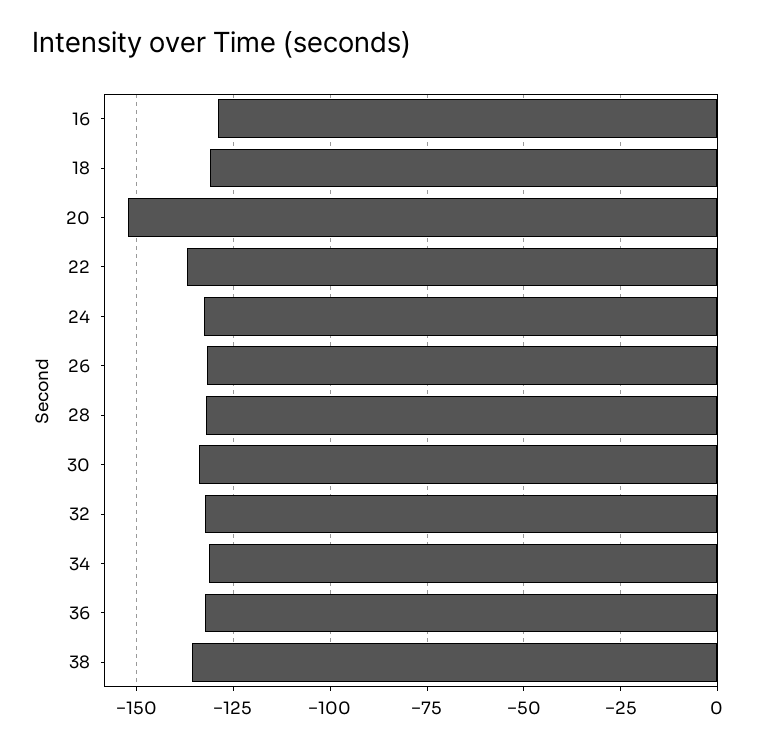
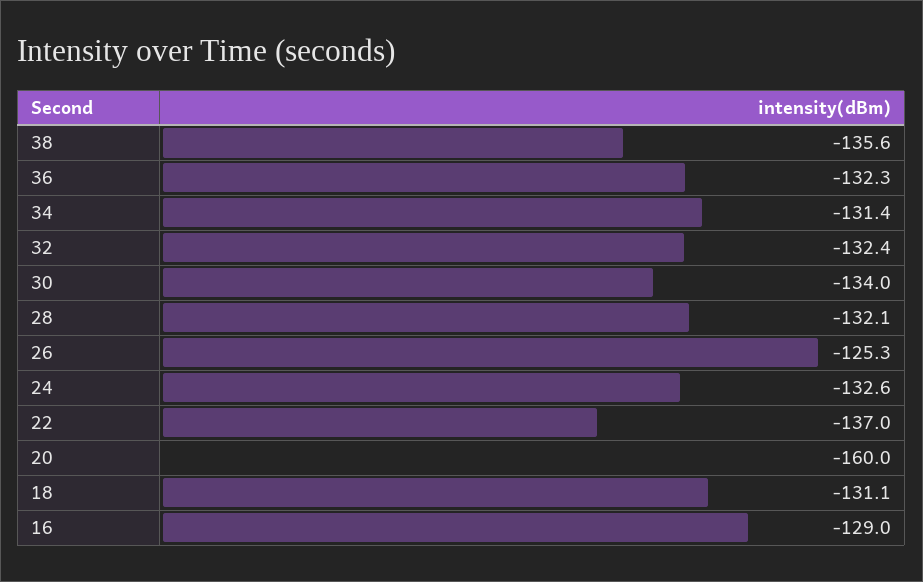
20: -152.5 -> -160
26: -132.5 -> -125.3

